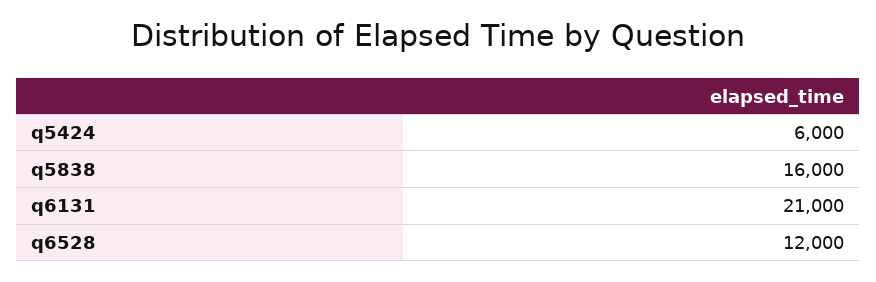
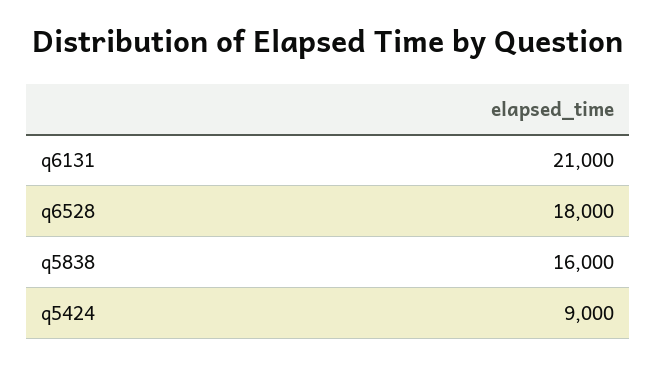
q5424: 6000 -> 9000
q6528: 12000 -> 18000

